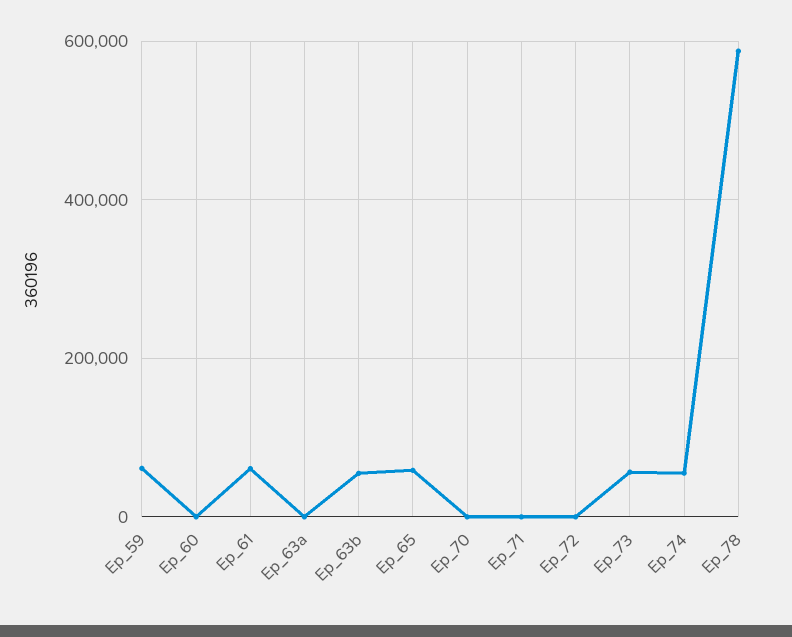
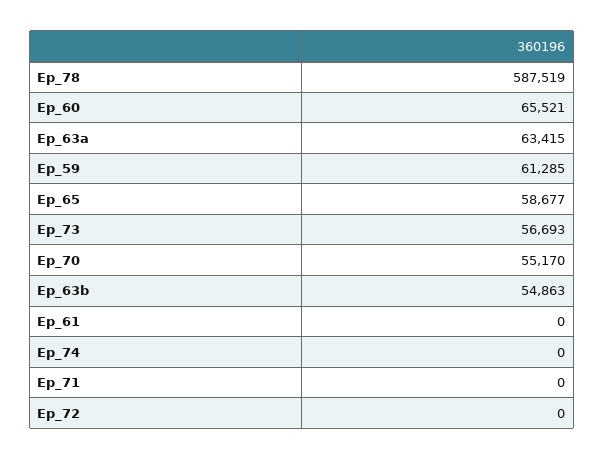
Ep_60: 0 -> 65521
Ep_61: 60000 -> 0
Ep_63a: 0 -> 63415
Ep_70: 0 -> 55170
Ep_74: 60000 -> 0

